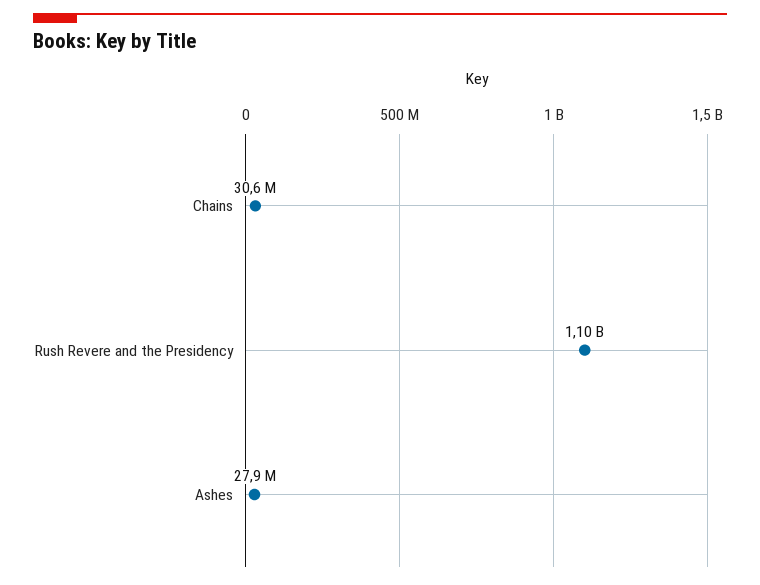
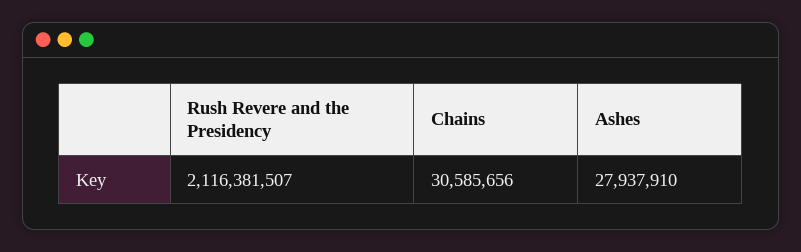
Rush Revere and the Presidency: 1100000000 -> 2116381507

